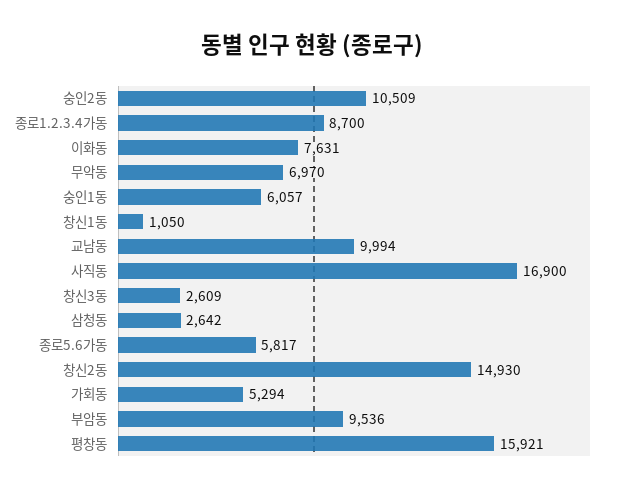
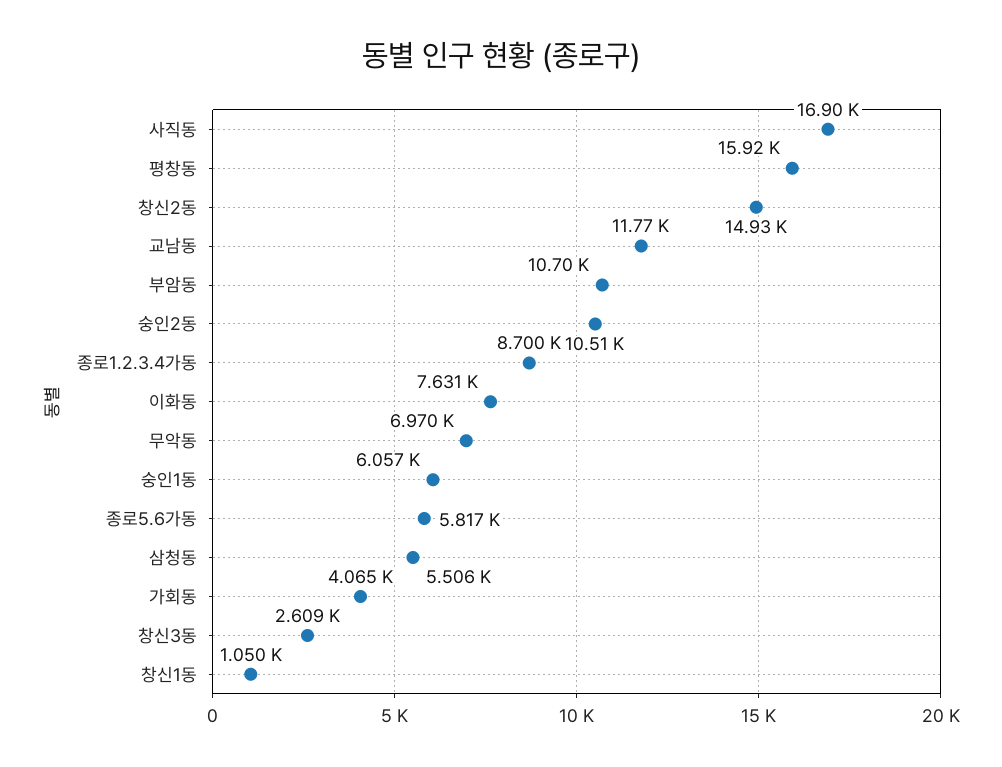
교남동: 9994 -> 11770
삼청동: 2642 -> 5506
가회동: 5294 -> 4065
부암동: 9536 -> 10700

